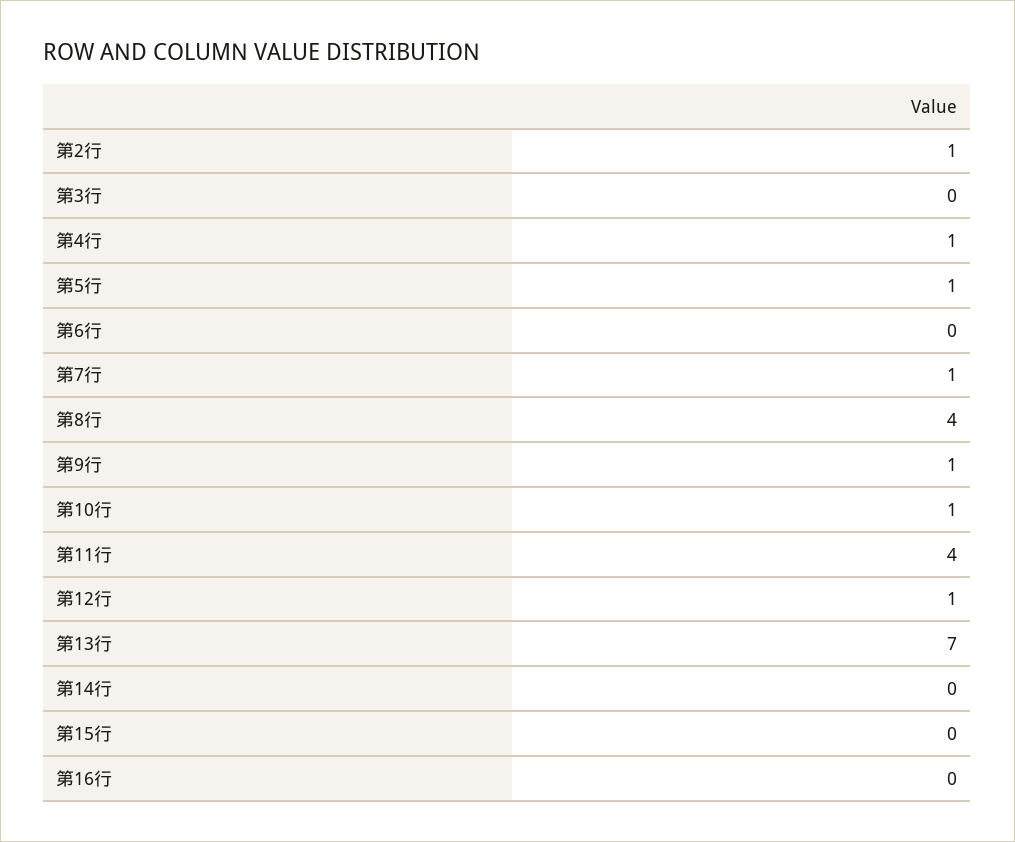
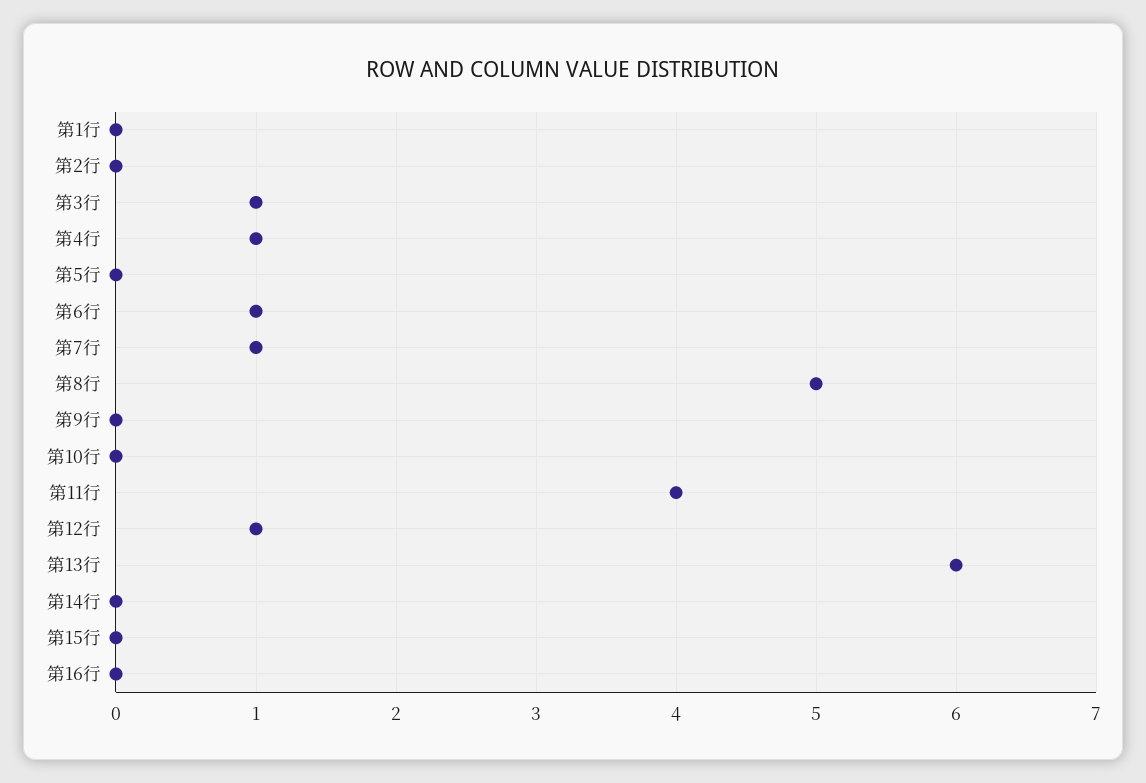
第2行: 1 -> 0
第3行: 0 -> 1
第5行: 1 -> 0
第6行: 0 -> 1
第8行: 4 -> 5
第9行: 1 -> 0
第10行: 1 -> 0
第13行: 7 -> 6
第1行: none -> 0

